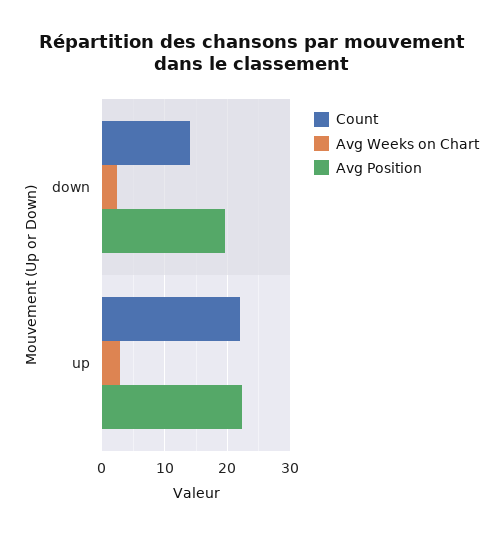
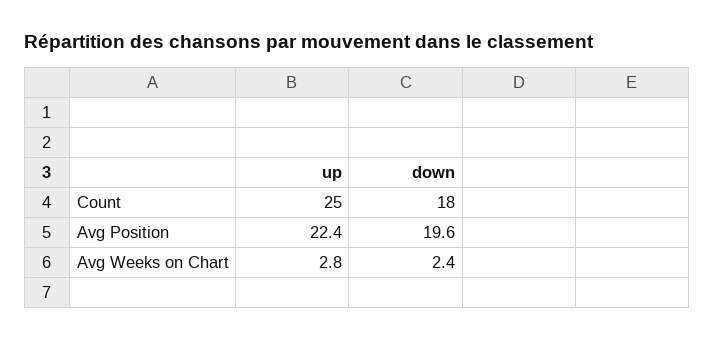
Count, down: 14 -> 18
Count, up: 22 -> 25

